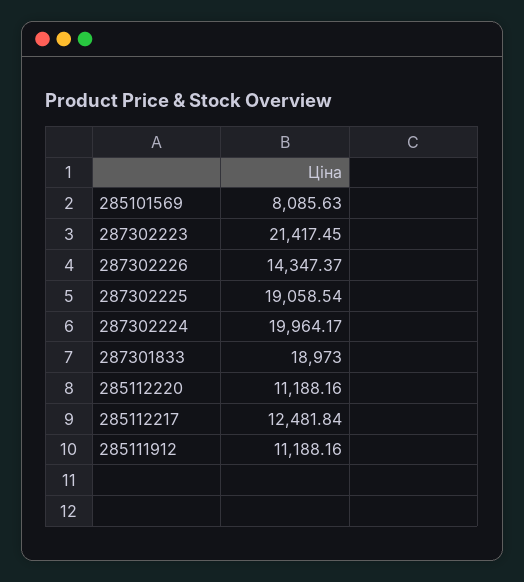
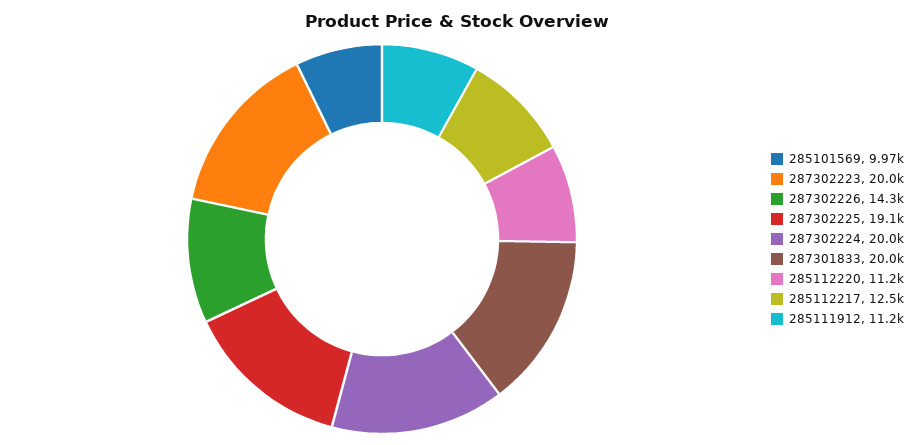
285101569: 8085.63 -> 9970
287302223: 21417.45 -> 20000
287301833: 18973 -> 20000

